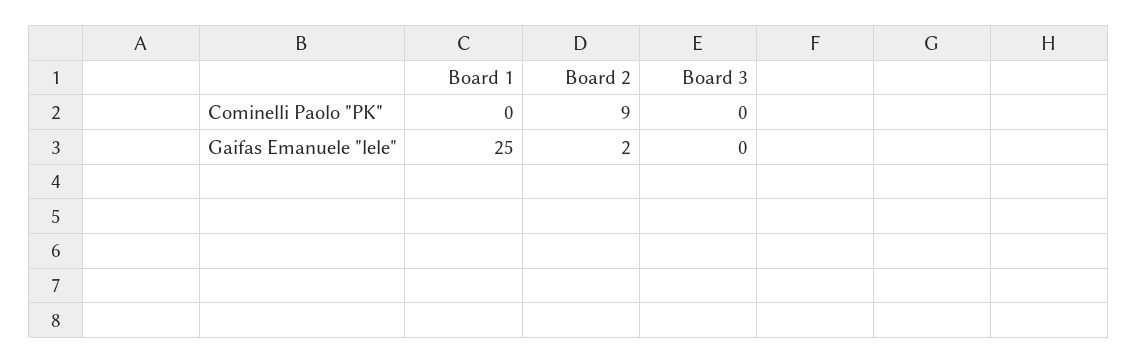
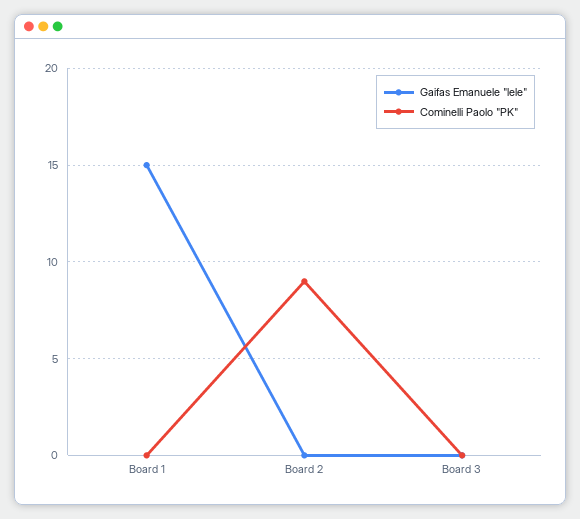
Gaifas Emanuele "lele", Board 1: 25 -> 15
Gaifas Emanuele "lele", Board 2: 2 -> 0

